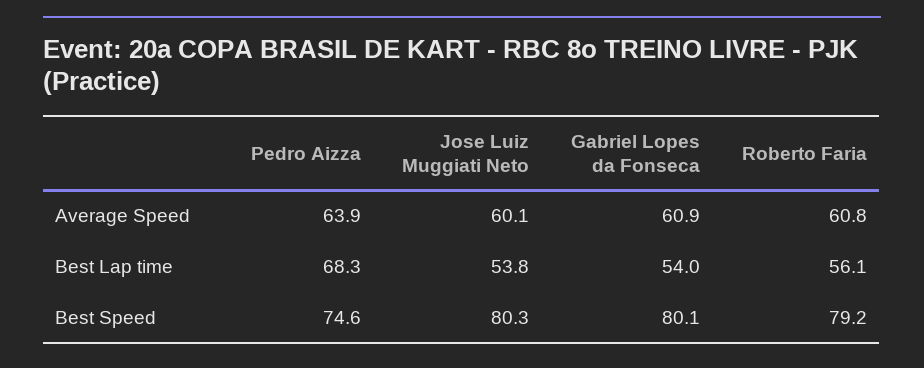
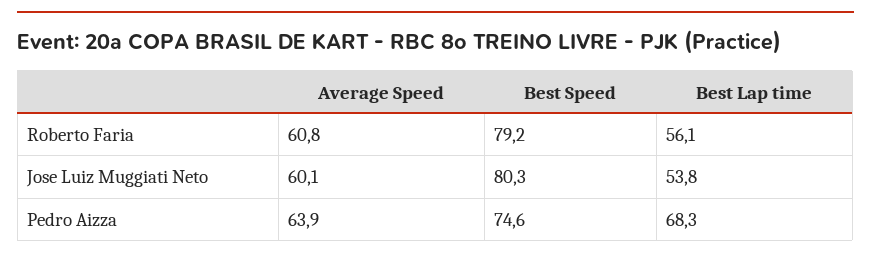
Gabriel Lopes da Fonseca, Average Speed: 60.9 -> none
Gabriel Lopes da Fonseca, Best Lap time: 54 -> none
Gabriel Lopes da Fonseca, Best Speed: 80.1 -> none

